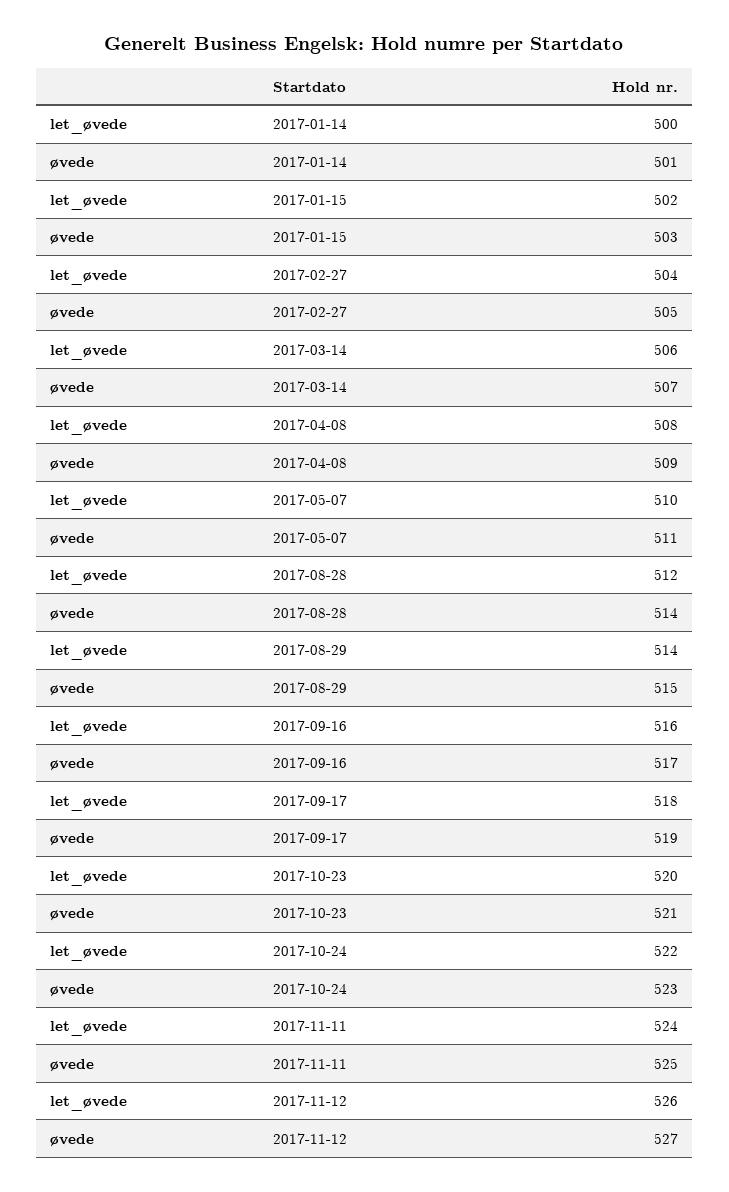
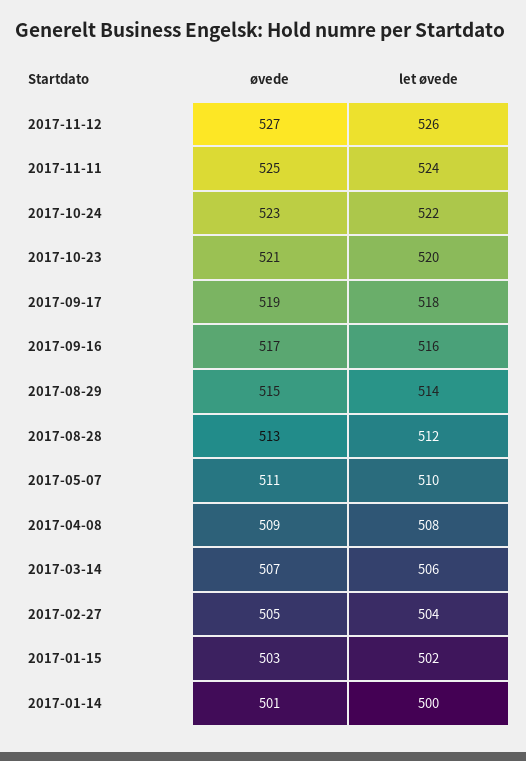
øvede, 2017-08-28: 514 -> 513

